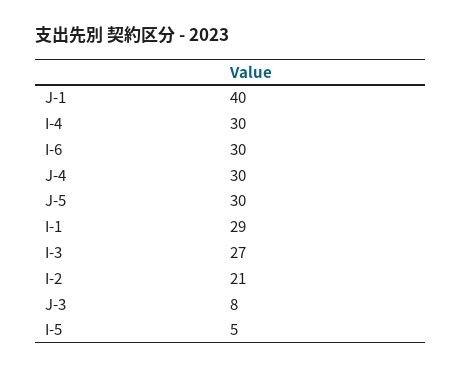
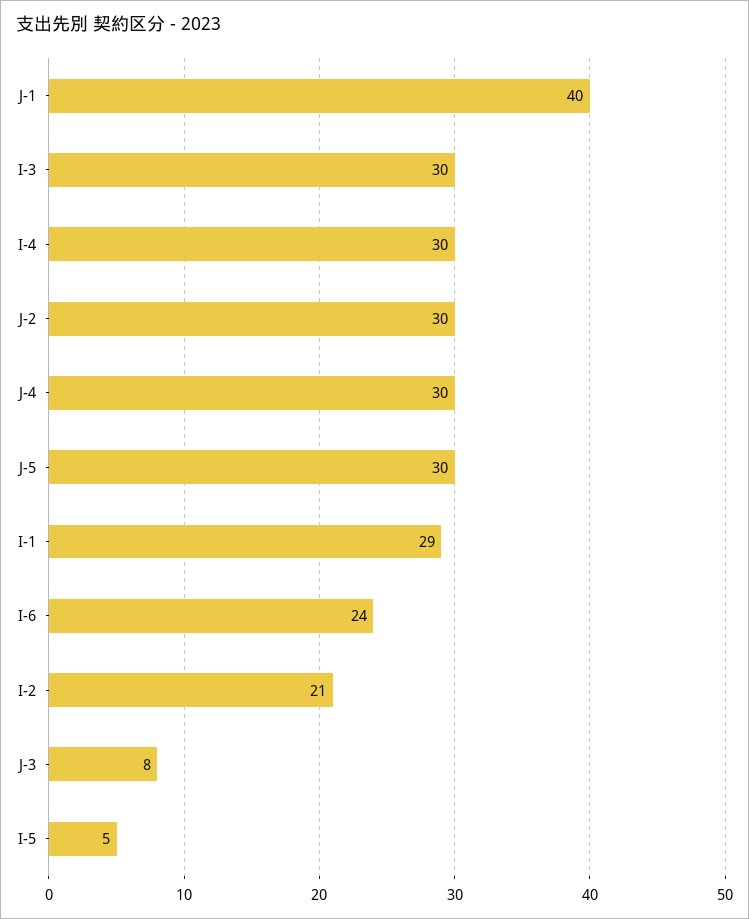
I-6: 30 -> 24
I-3: 27 -> 30
J-2: none -> 30

